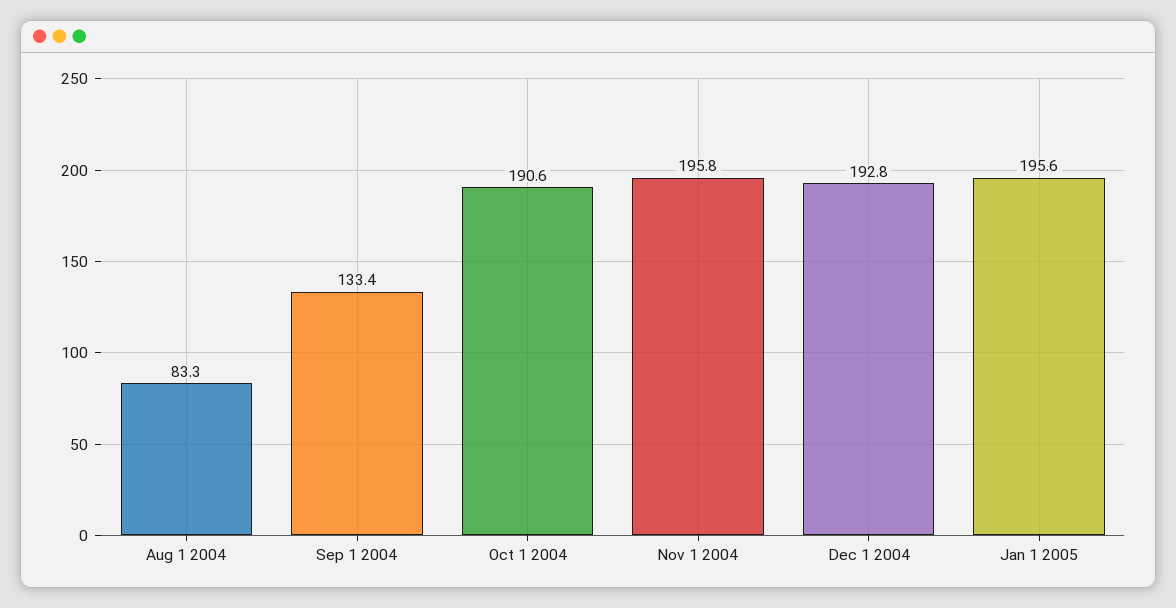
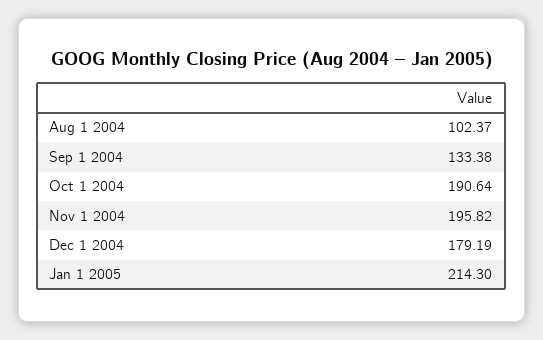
Aug 1 2004: 83.3 -> 102.37
Dec 1 2004: 192.8 -> 179.19
Jan 1 2005: 195.6 -> 214.3

